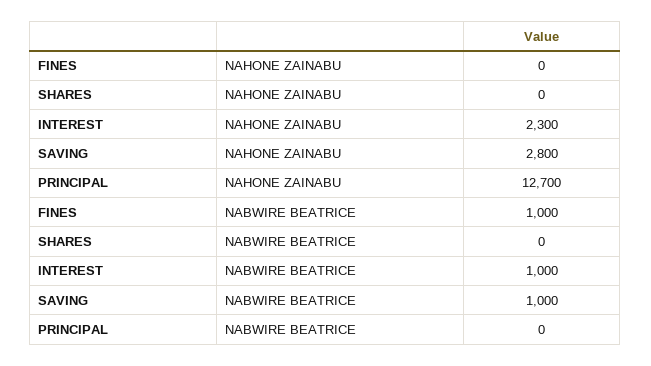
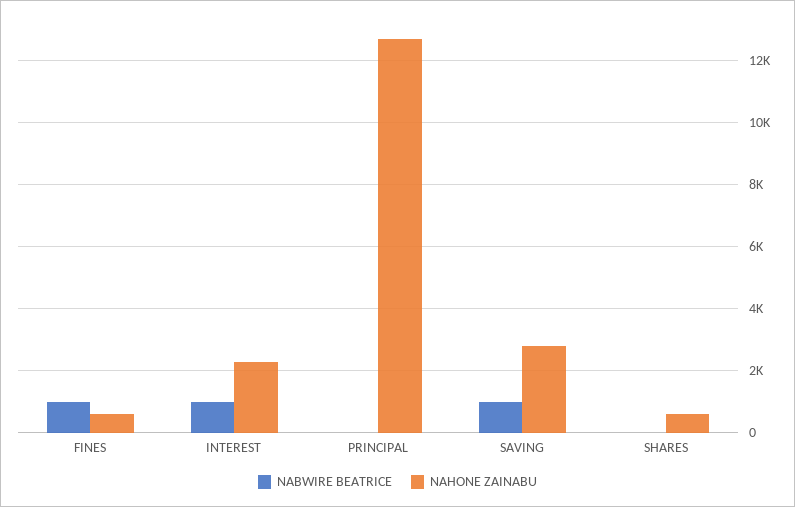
NAHONE ZAINABU, FINES: 0 -> 600
NAHONE ZAINABU, SHARES: 0 -> 600

